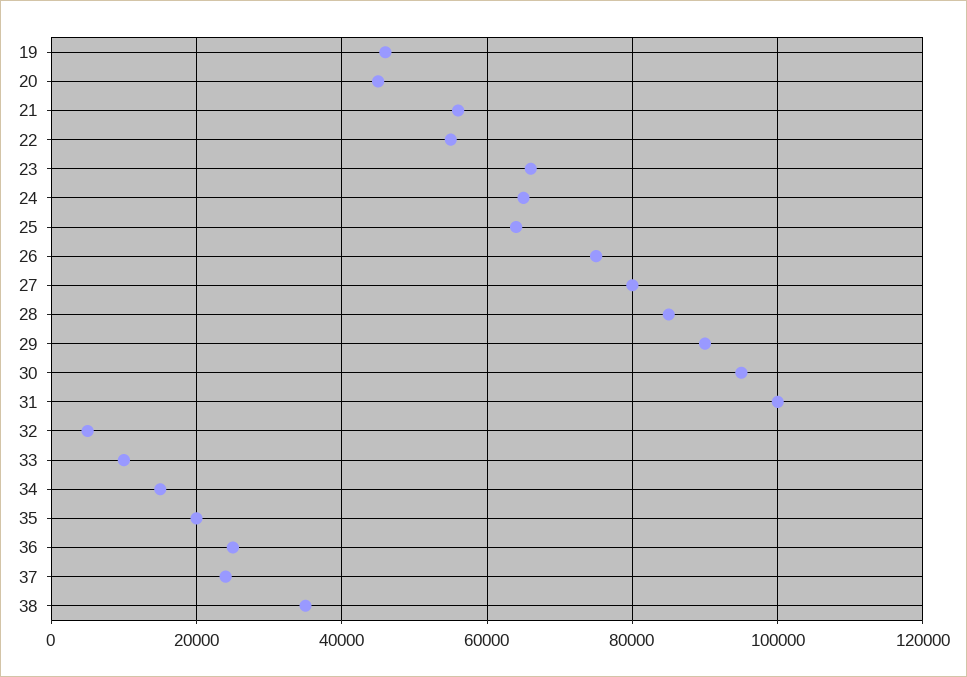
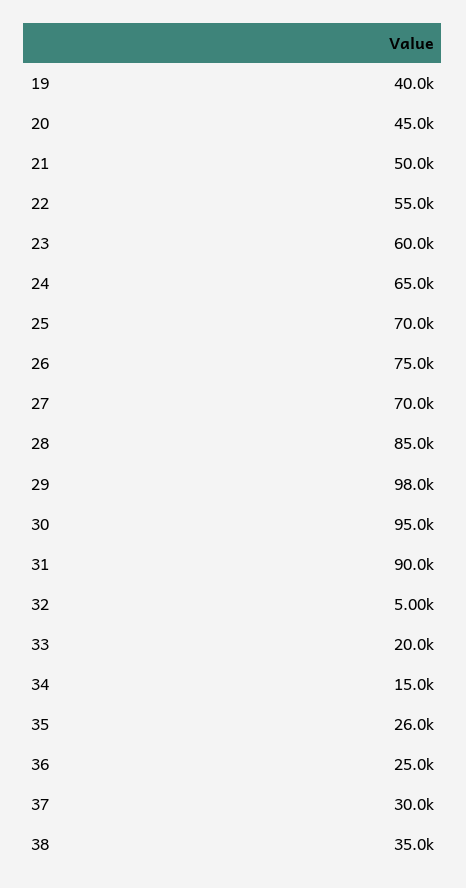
19: 46000 -> 40000
21: 56000 -> 50000
23: 66000 -> 60000
25: 64000 -> 70000
27: 80000 -> 70000
29: 90000 -> 98000
31: 100000 -> 90000
33: 10000 -> 20000
35: 20000 -> 26000
37: 24000 -> 30000

